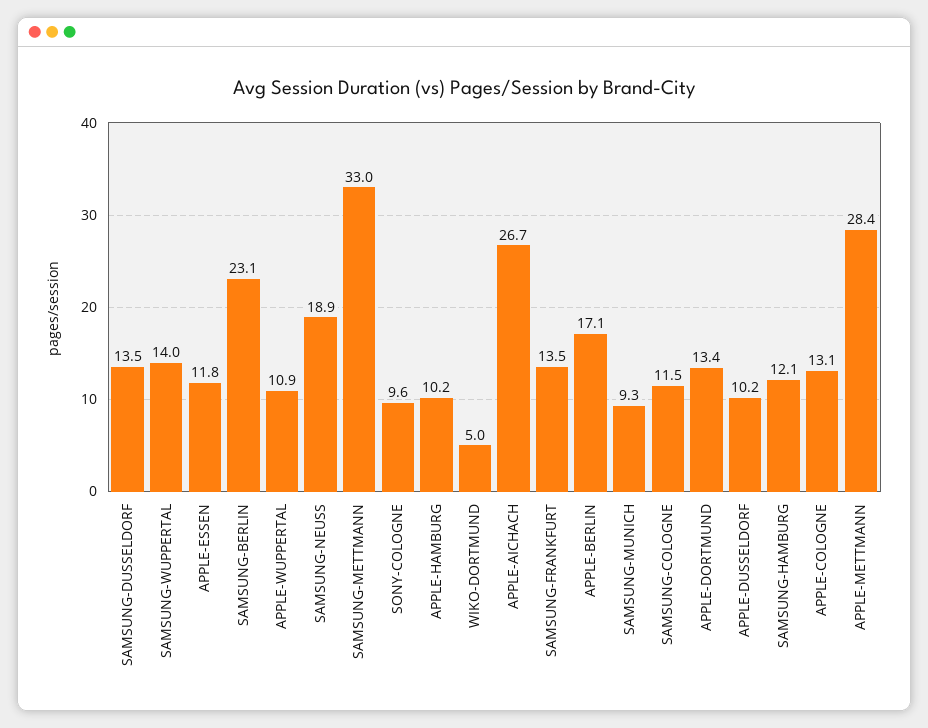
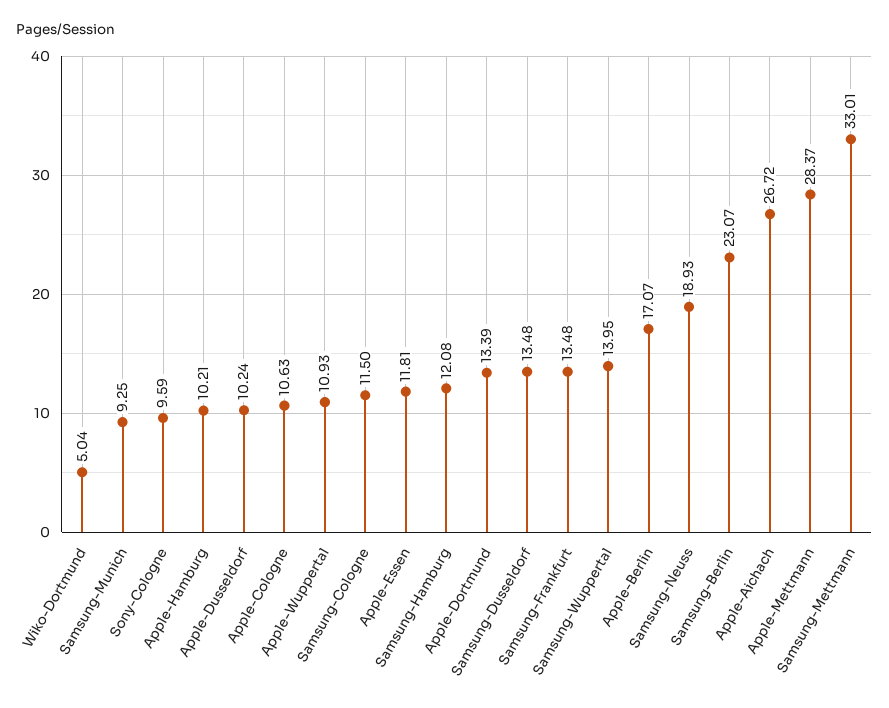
APPLE-COLOGNE: 13.1 -> 10.63

